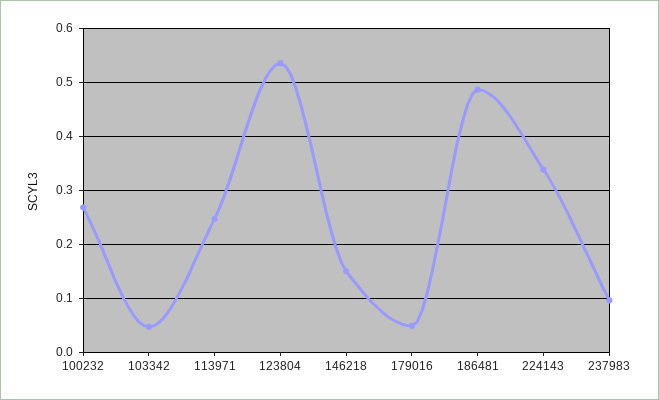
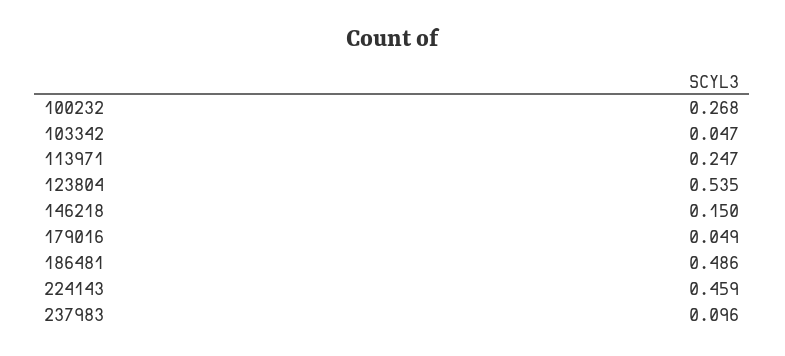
224143: 0.34 -> 0.459

